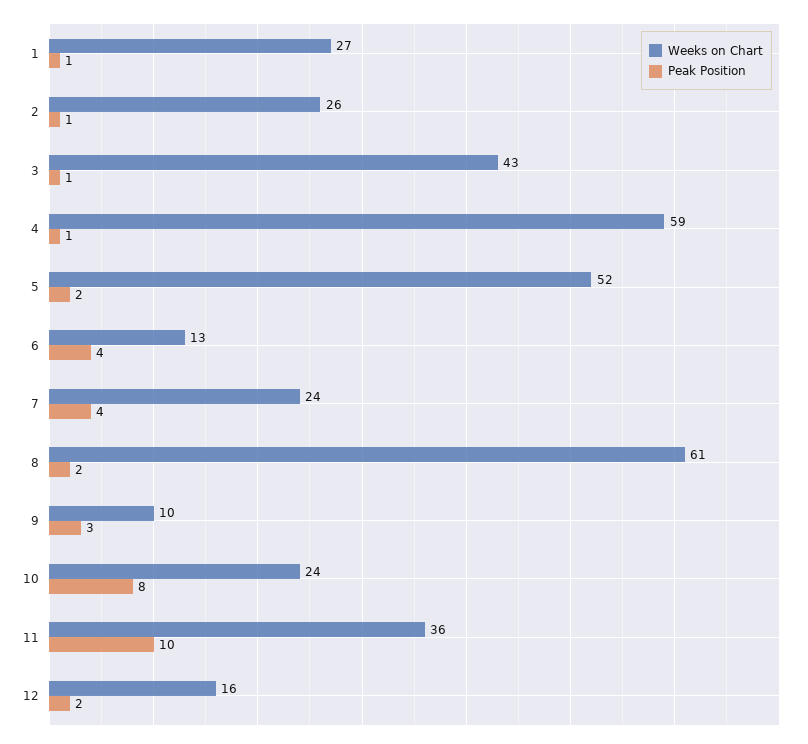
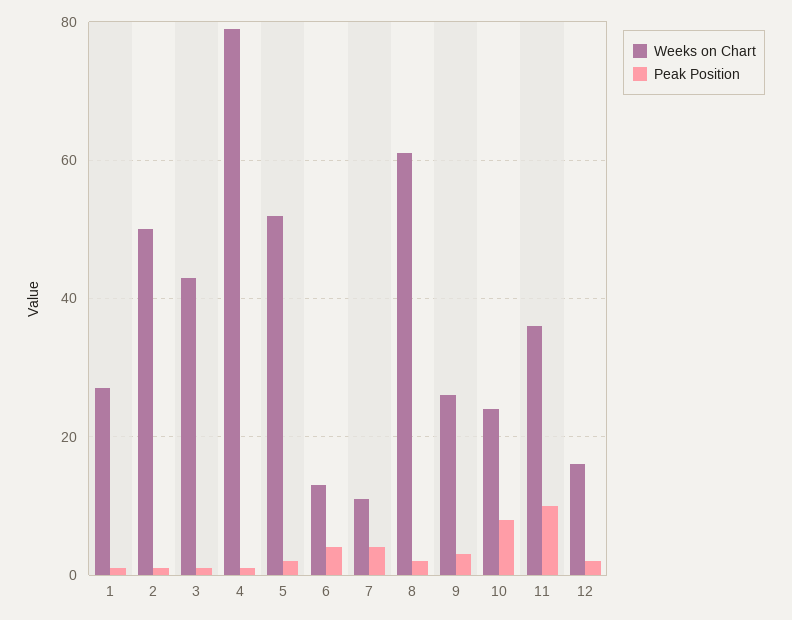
Weeks on Chart, 2: 26 -> 50
Weeks on Chart, 4: 59 -> 80
Weeks on Chart, 7: 24 -> 10
Weeks on Chart, 9: 10 -> 25

